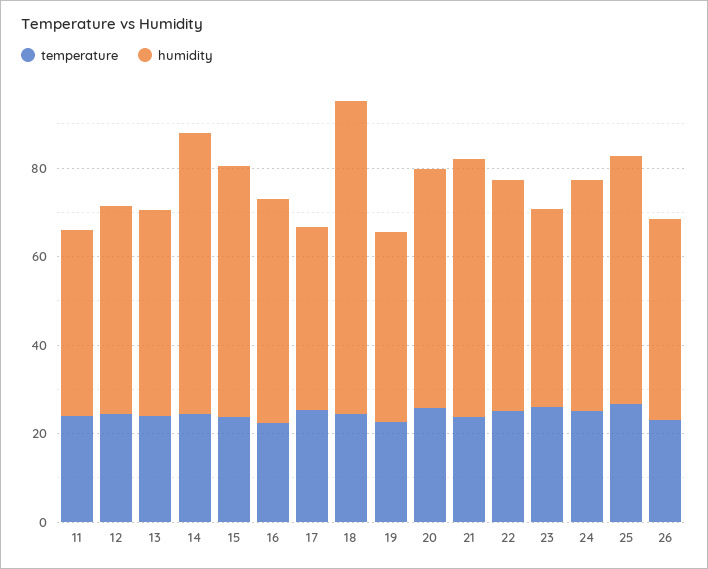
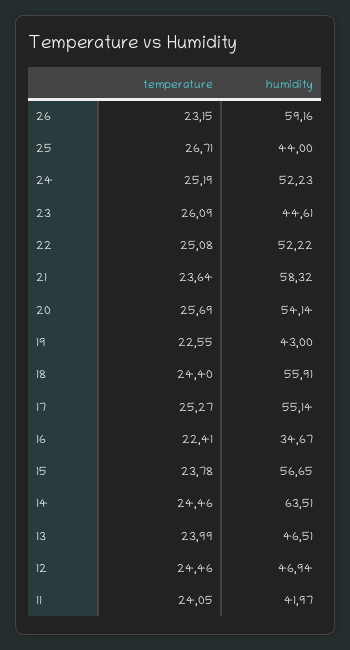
humidity, 16: 50 -> 34.67
humidity, 17: 40 -> 55.14
humidity, 18: 70 -> 55.91
humidity, 25: 55 -> 44
humidity, 26: 45 -> 59.16

